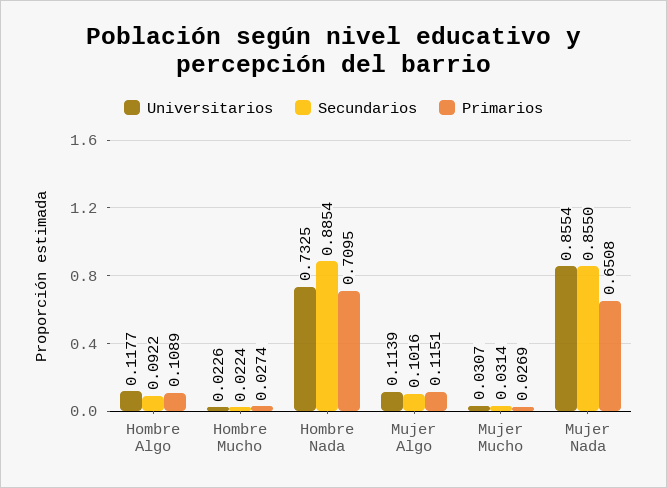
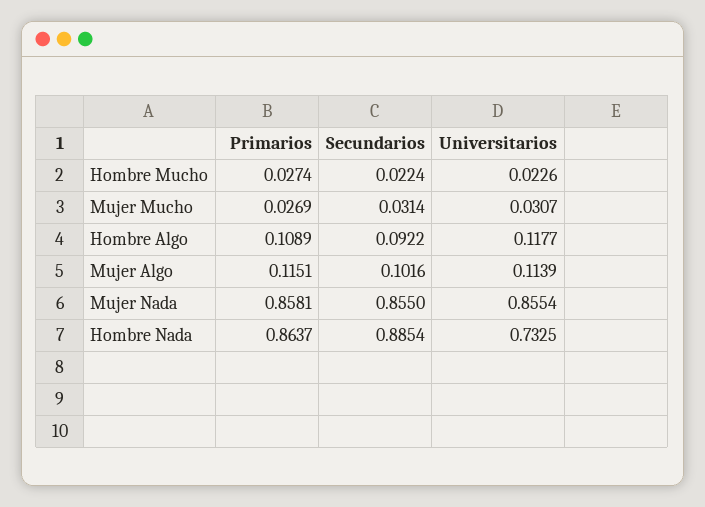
Primarios, Hombre Nada: 0.7095 -> 0.8637
Primarios, Mujer Nada: 0.6508 -> 0.8581

